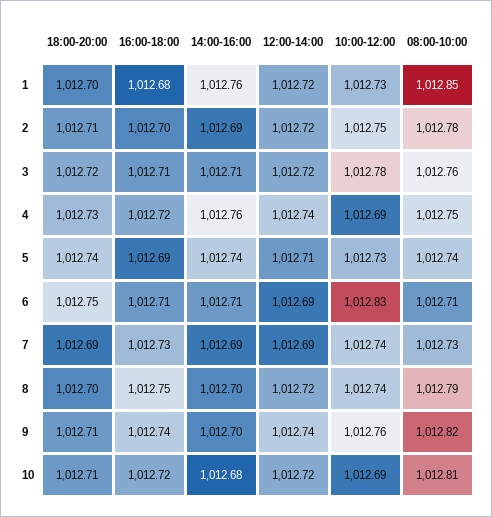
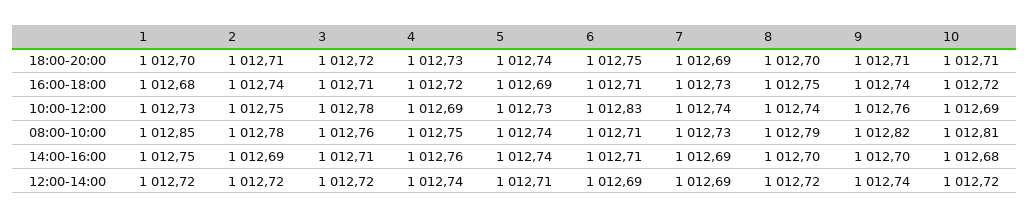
14:00-16:00, 1: 1012.76 -> 1012.75
16:00-18:00, 2: 1012.7 -> 1012.74

